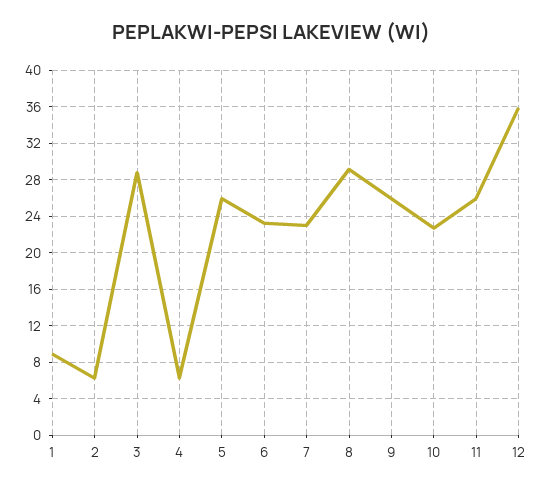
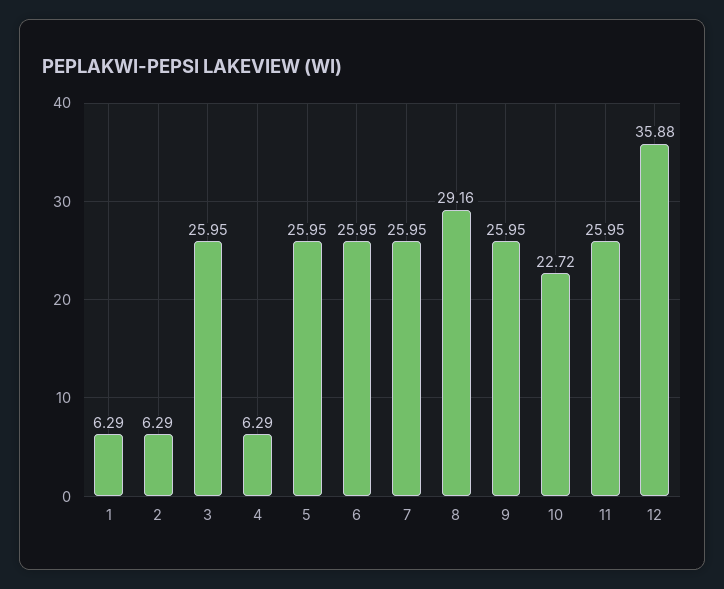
1: 9 -> 6.29
3: 29 -> 25.95
6: 23 -> 25.95
7: 23 -> 25.95

